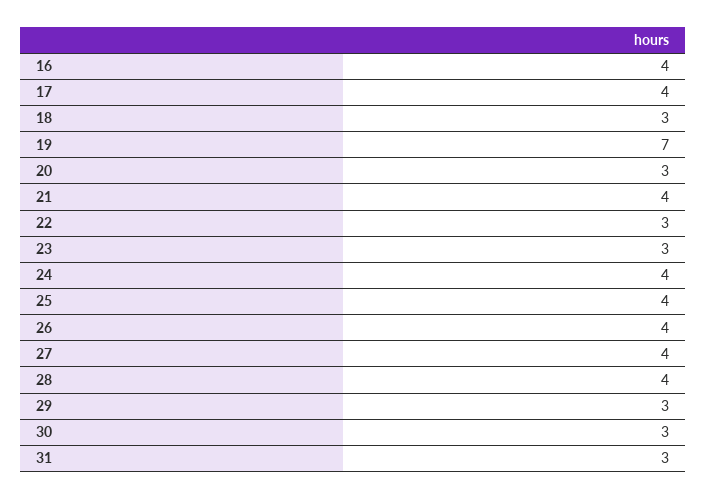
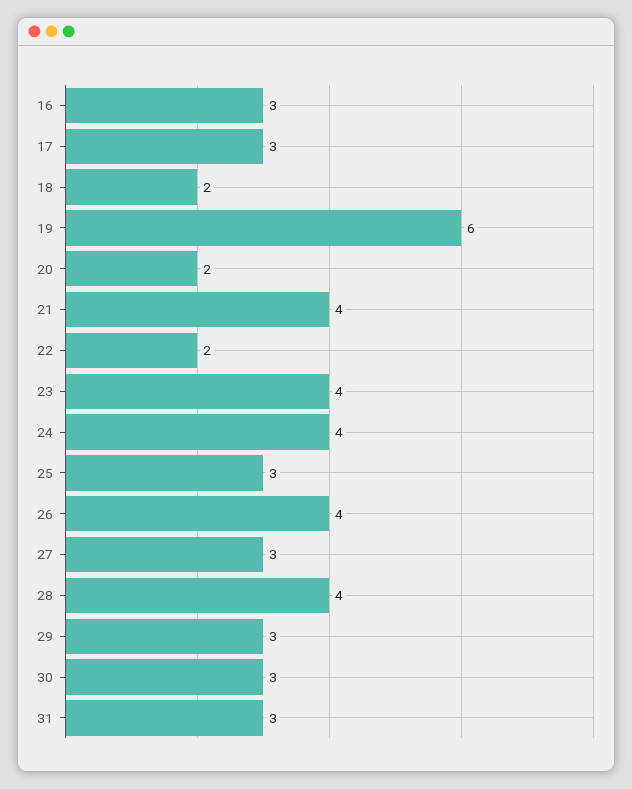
16: 4 -> 3
17: 4 -> 3
18: 3 -> 2
19: 7 -> 6
20: 3 -> 2
22: 3 -> 2
23: 3 -> 4
25: 4 -> 3
27: 4 -> 3

